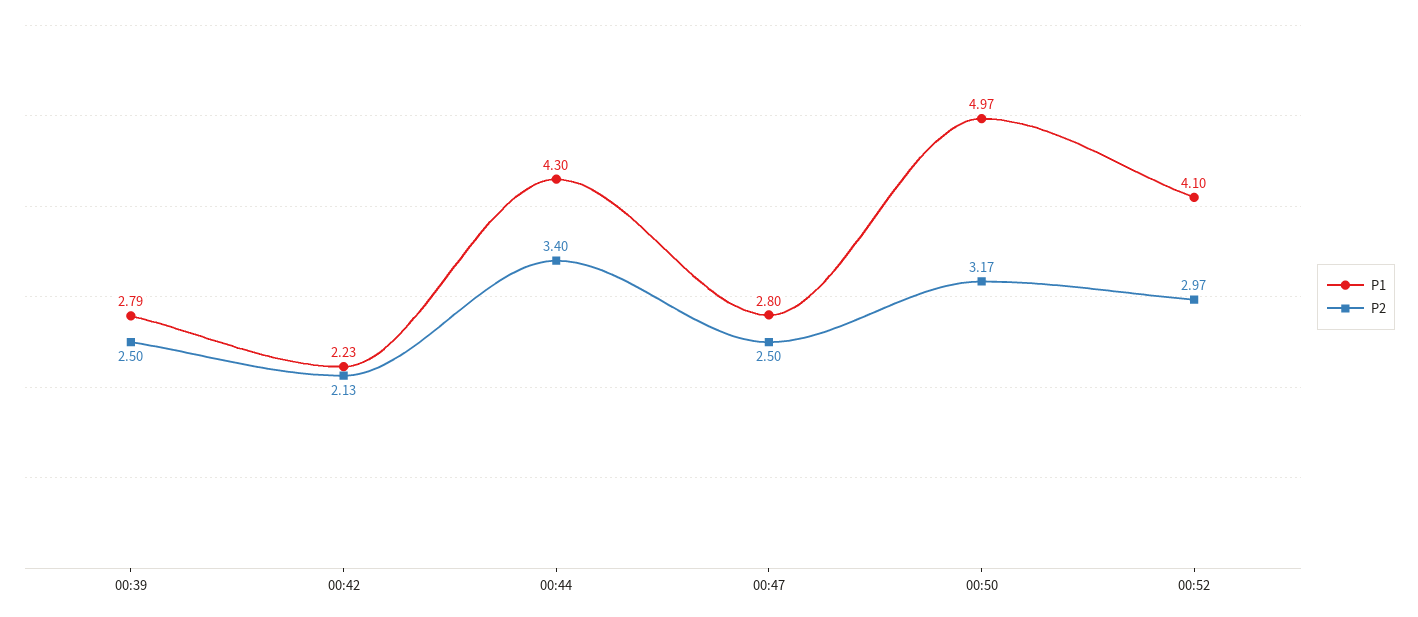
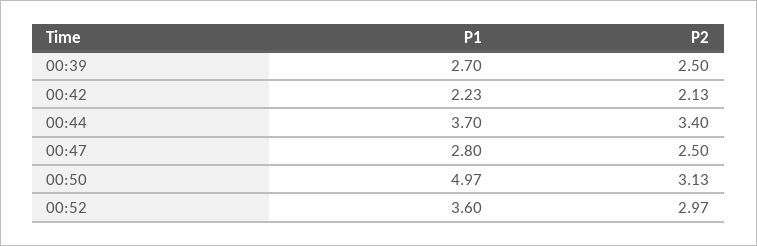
P1, 00:39: 2.79 -> 2.7
P1, 00:44: 4.3 -> 3.7
P2, 00:50: 3.17 -> 3.13
P1, 00:52: 4.1 -> 3.6

